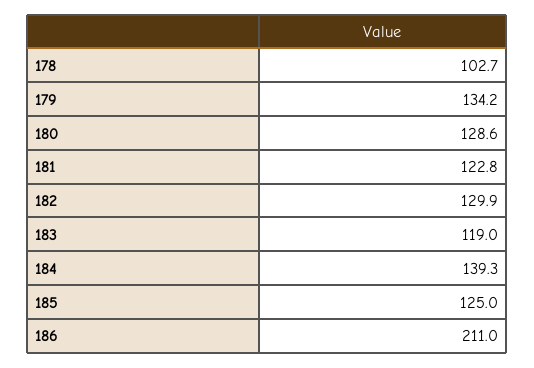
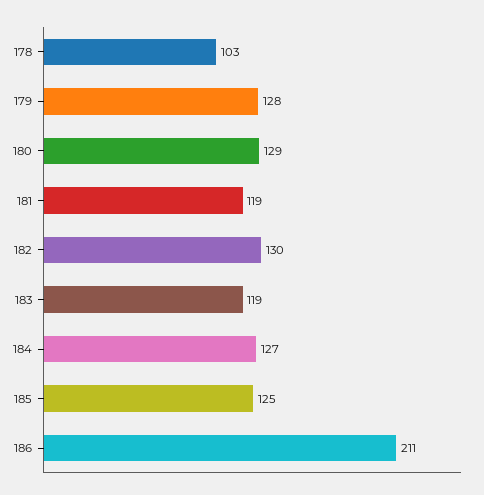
179: 134.2 -> 128
181: 122.8 -> 119
184: 139.3 -> 127

